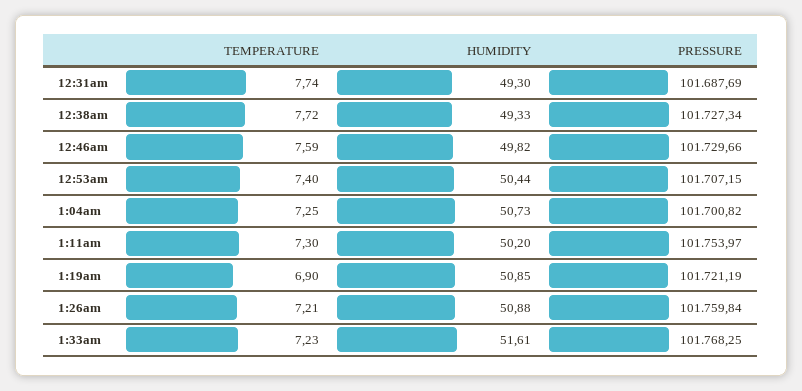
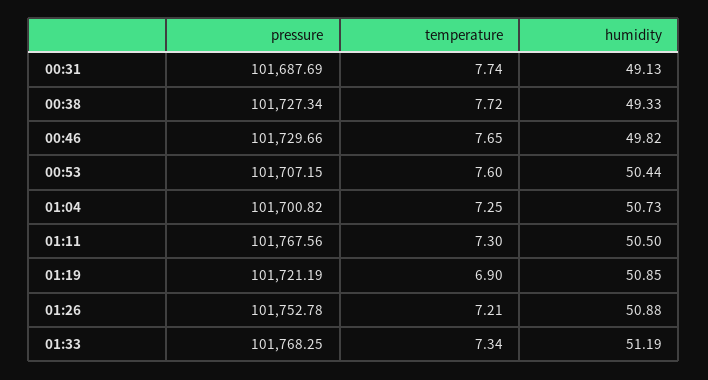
HUMIDITY, 12:31am: 49.3 -> 49.13
TEMPERATURE, 12:46am: 7.59 -> 7.65
TEMPERATURE, 12:53am: 7.4 -> 7.6
HUMIDITY, 1:11am: 50.2 -> 50.5
PRESSURE, 1:11am: 101753.97 -> 101767.56
PRESSURE, 1:26am: 101759.84 -> 101752.78
TEMPERATURE, 1:33am: 7.23 -> 7.34
HUMIDITY, 1:33am: 51.61 -> 51.19

